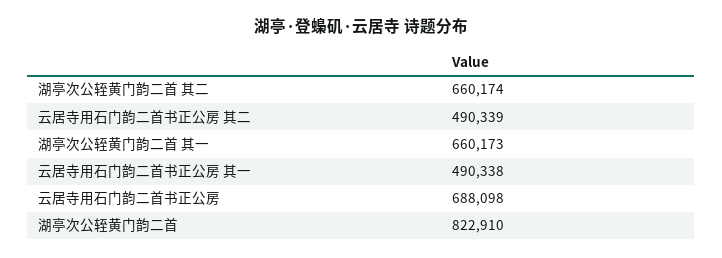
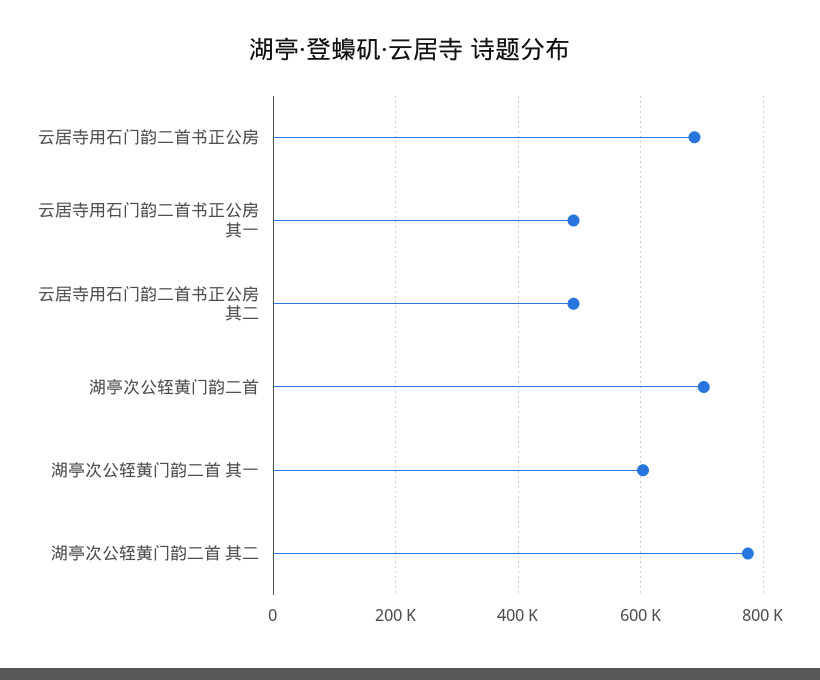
湖亭次公轾黄门韵二首 其二: 660174 -> 780000
湖亭次公轾黄门韵二首 其一: 660173 -> 600000
湖亭次公轾黄门韵二首: 822910 -> 700000

